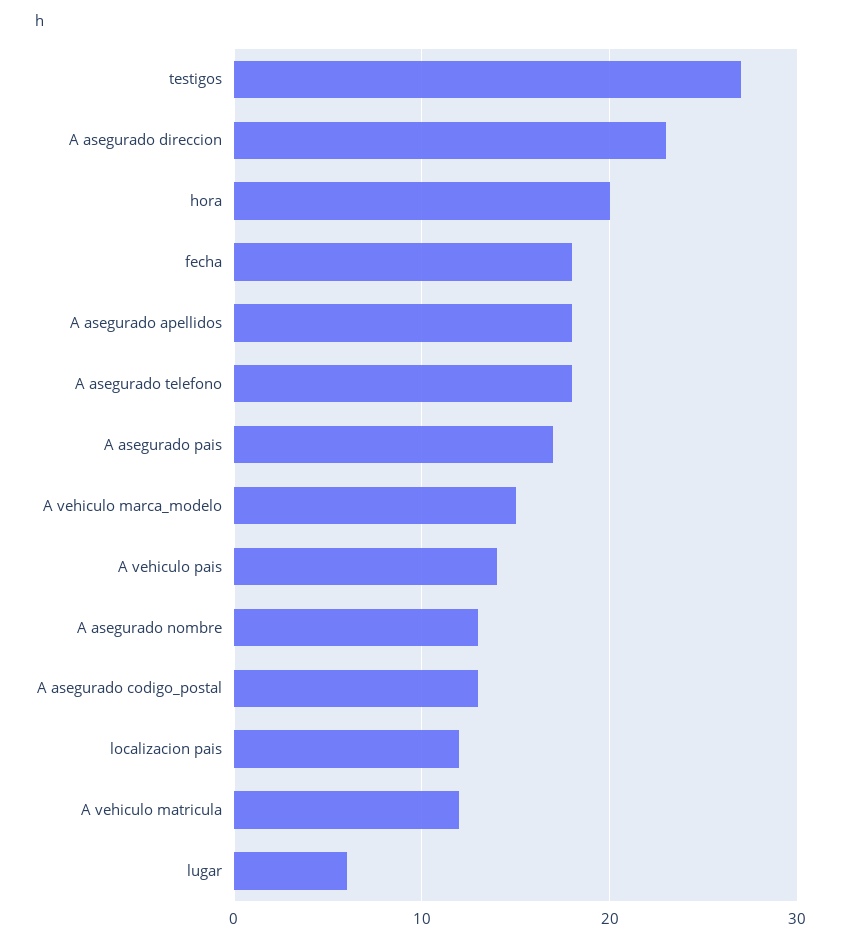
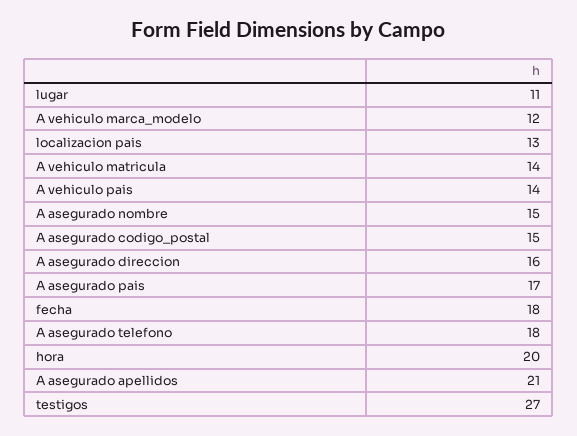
A asegurado direccion: 23 -> 16
A asegurado apellidos: 18 -> 21
A vehiculo marca_modelo: 15 -> 12
A asegurado nombre: 13 -> 15
A asegurado codigo_postal: 13 -> 15
localizacion pais: 12 -> 13
A vehiculo matricula: 12 -> 14
lugar: 6 -> 11

